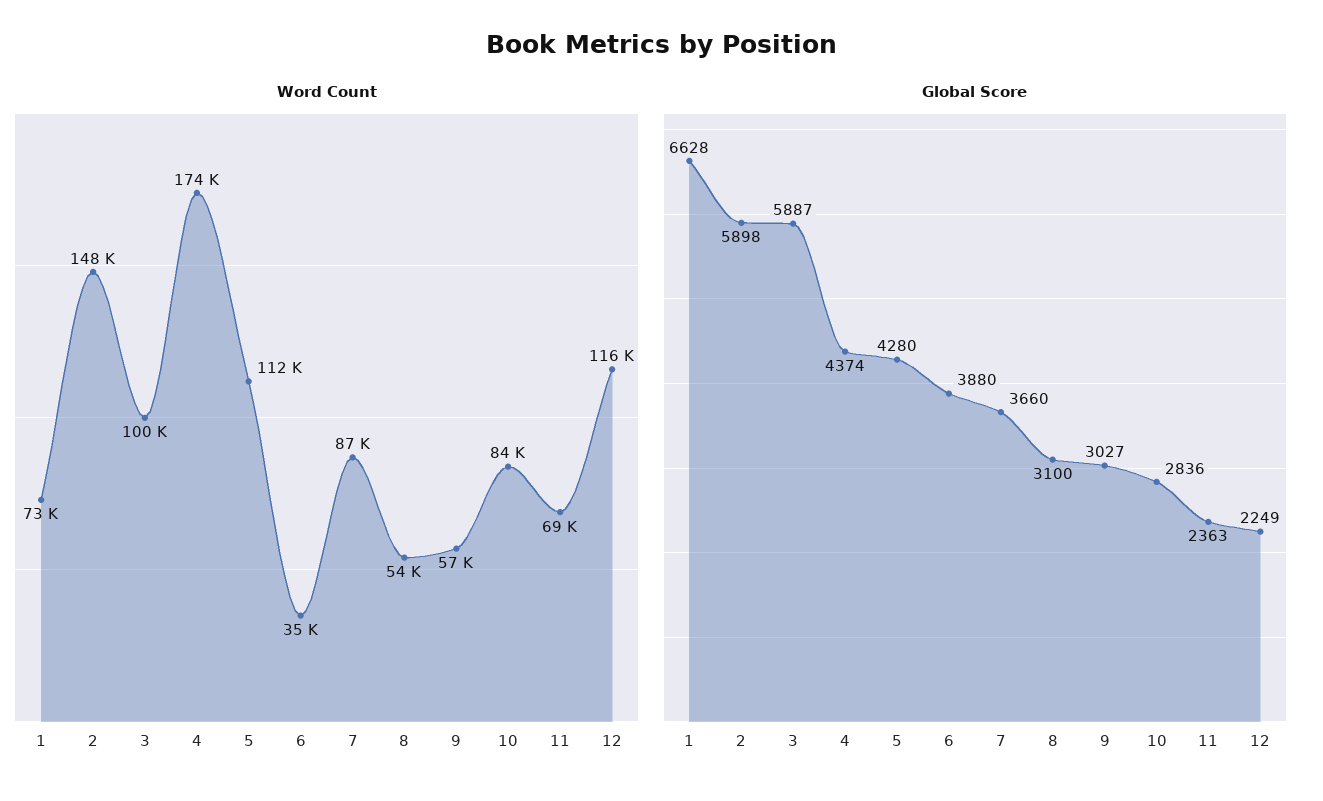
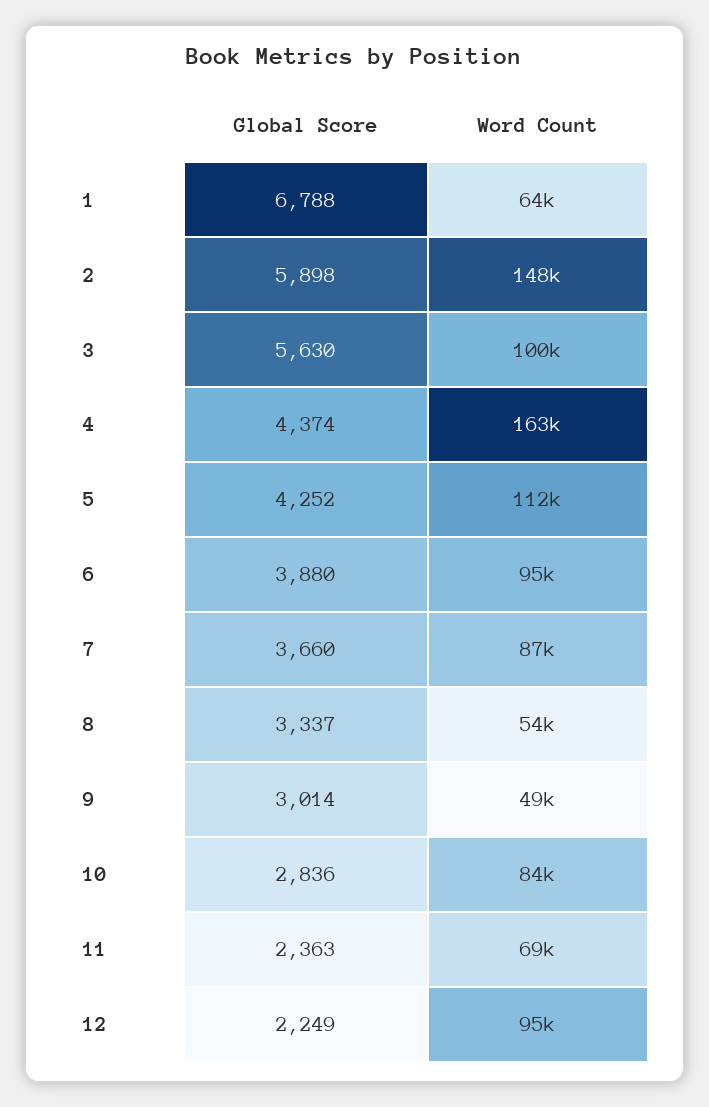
Word Count, 1: 73000 -> 64000
Word Count, 4: 174000 -> 163000
Word Count, 6: 35000 -> 95000
Word Count, 9: 57000 -> 49000
Word Count, 12: 116000 -> 95000
Global Score, 1: 6628 -> 6788
Global Score, 3: 5887 -> 5630
Global Score, 5: 4280 -> 4252
Global Score, 8: 3100 -> 3337
Global Score, 9: 3027 -> 3014

